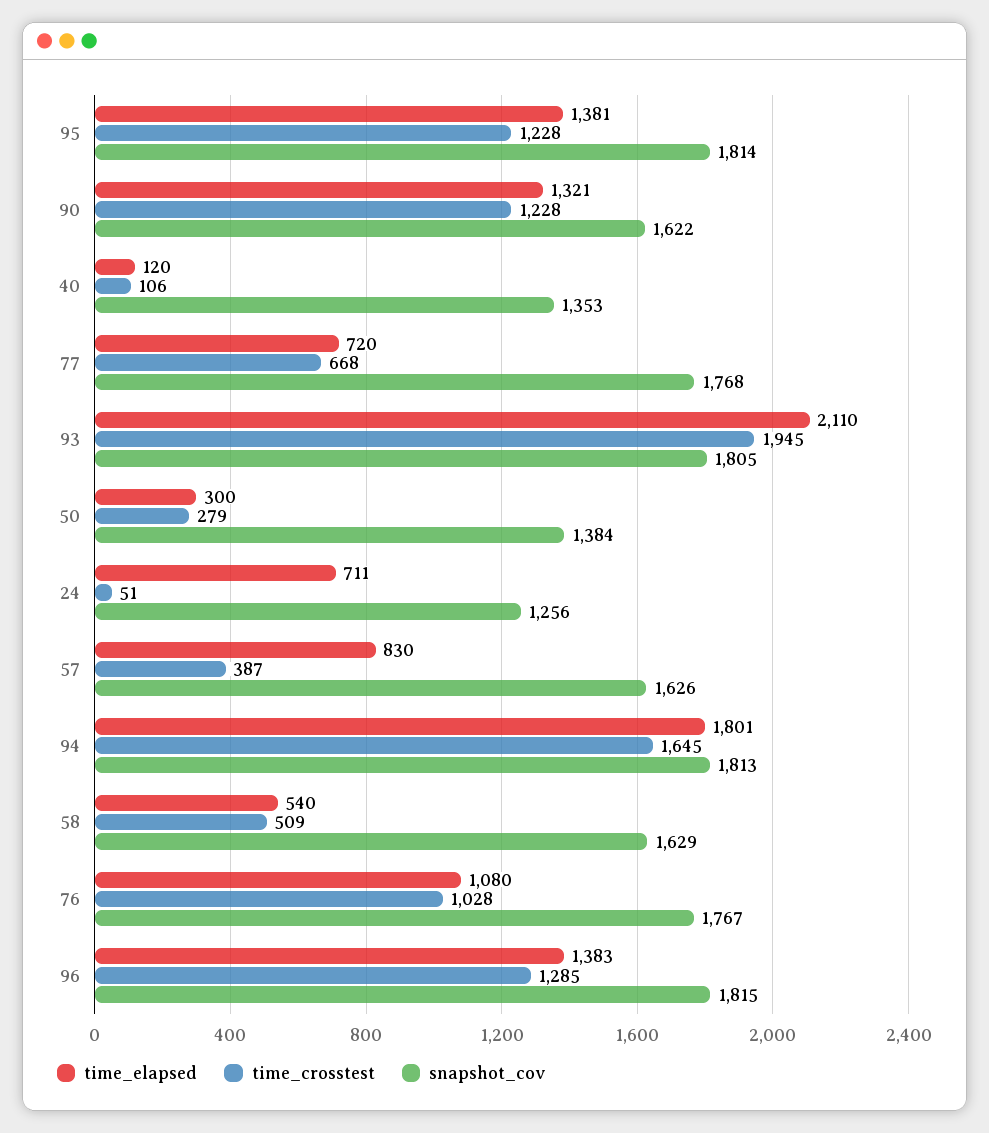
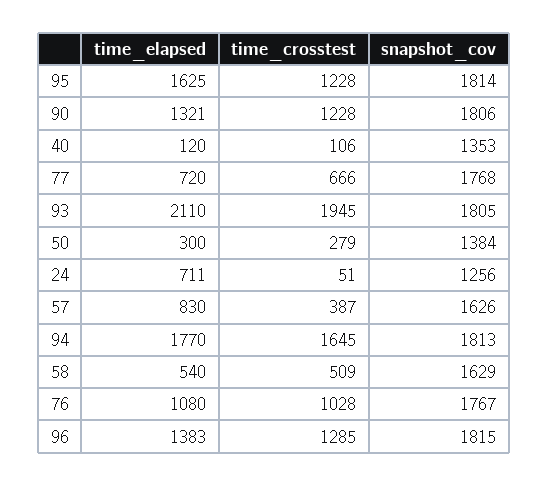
time_elapsed, 95: 1381 -> 1625
snapshot_cov, 90: 1622 -> 1806
time_crosstest, 77: 668 -> 666
time_elapsed, 94: 1801 -> 1770

